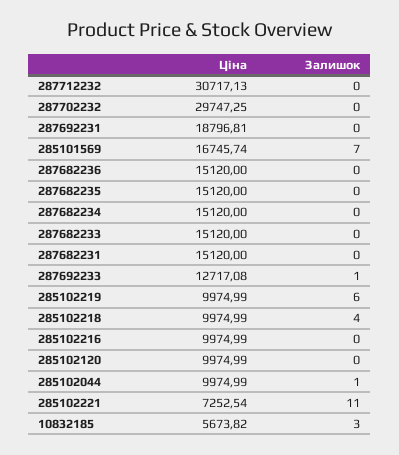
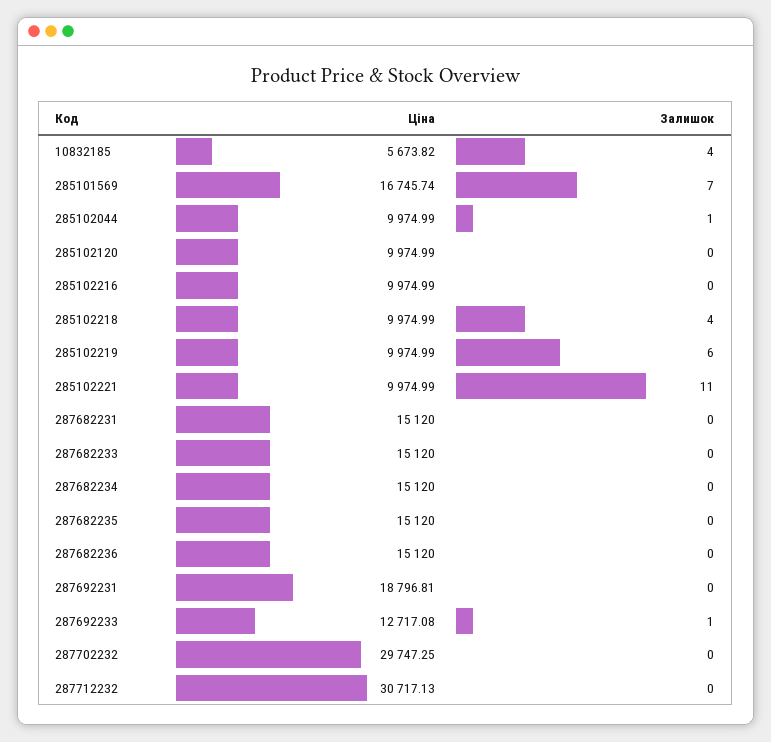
Ціна, 285102221: 7252.54 -> 9974.99
Залишок, 10832185: 3 -> 4

